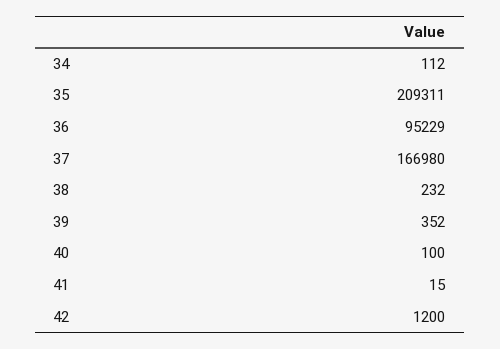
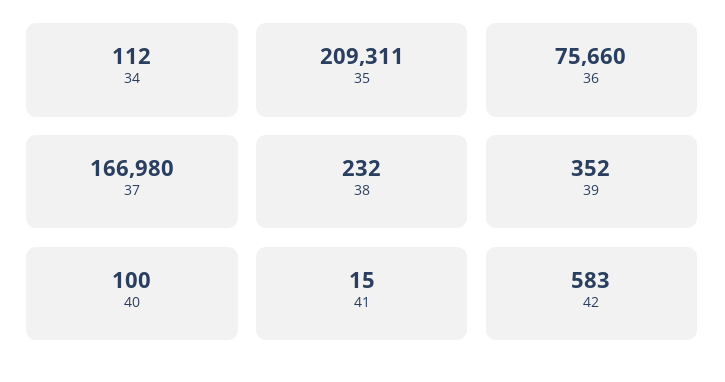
36: 95229 -> 75660
42: 1200 -> 583

